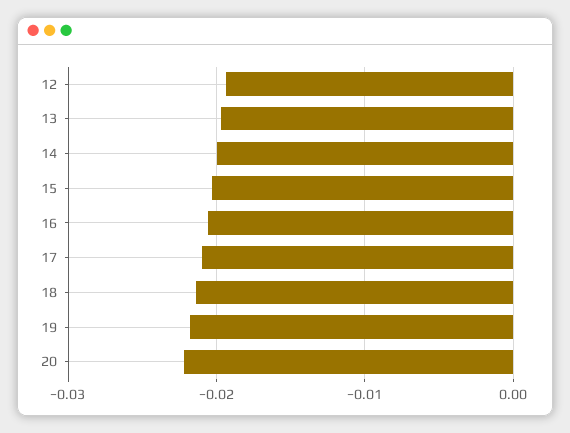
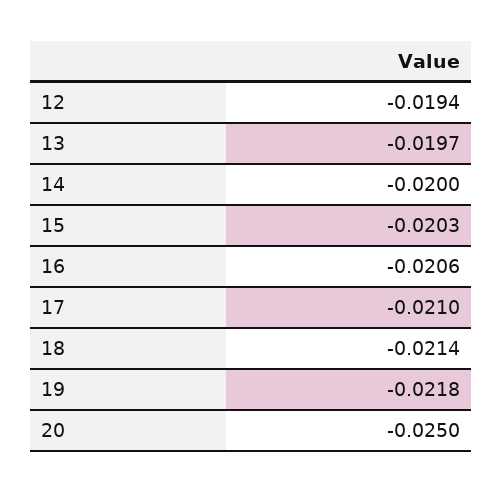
20: -0.022 -> -0.025

